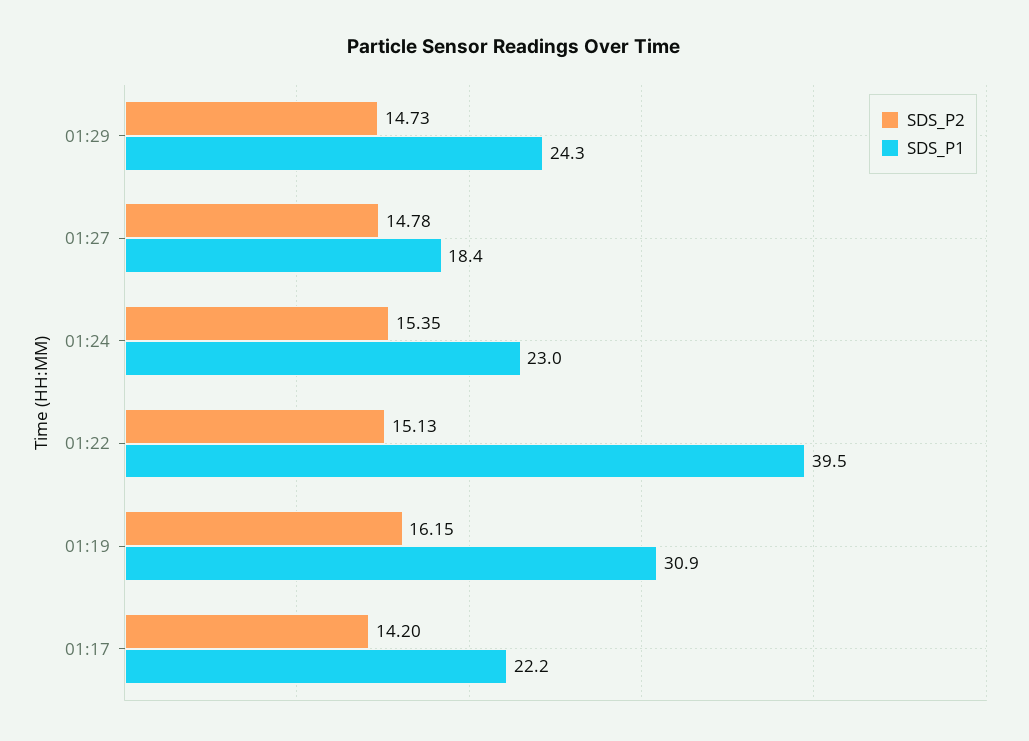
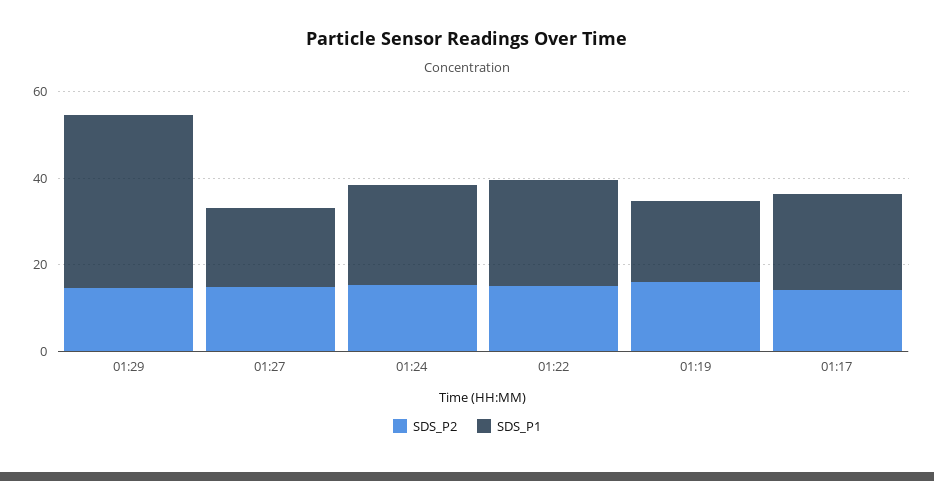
SDS_P1, 01:29: 24.3 -> 40
SDS_P1, 01:22: 39.5 -> 25
SDS_P1, 01:19: 30.9 -> 20

